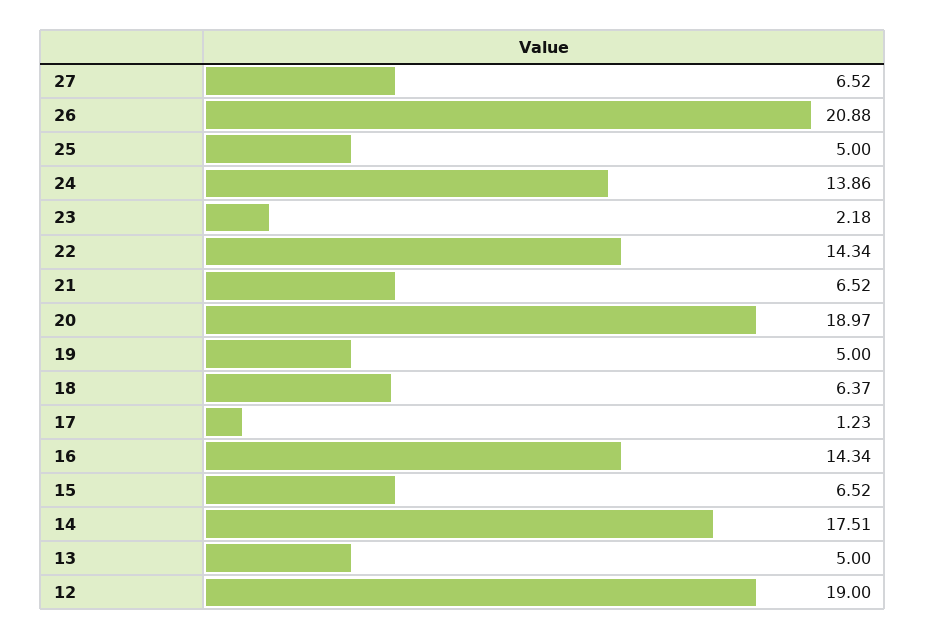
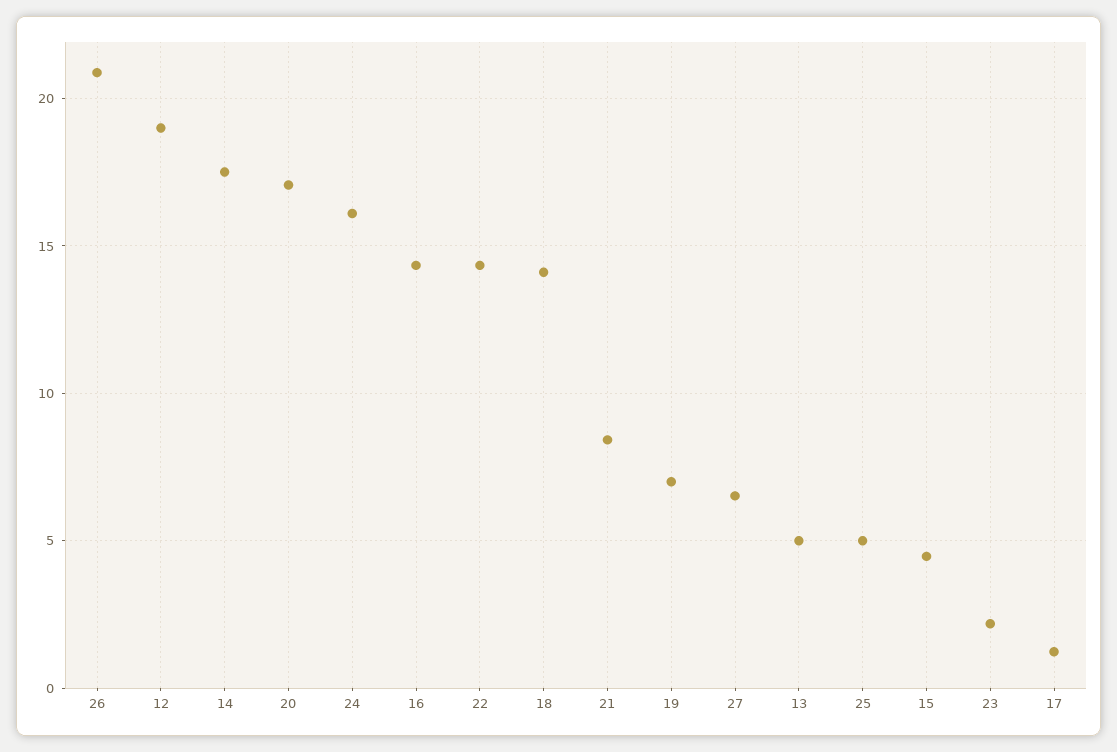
24: 13.86 -> 16
21: 6.52 -> 8.5
20: 18.97 -> 17
19: 5 -> 7
18: 6.37 -> 14
15: 6.52 -> 4.5

